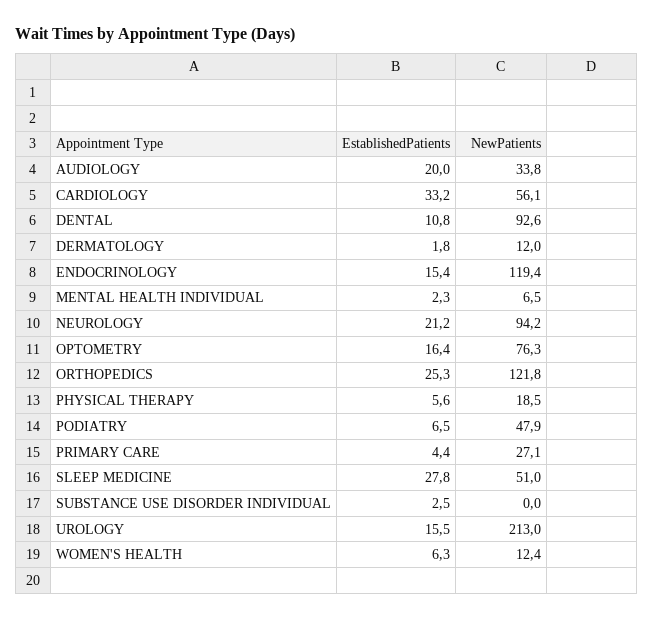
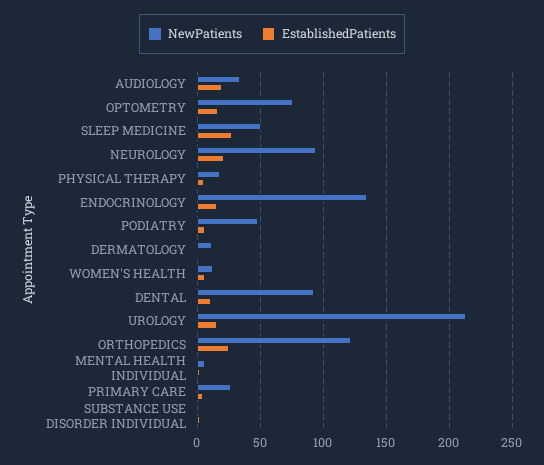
EstablishedPatients, CARDIOLOGY: 33.2 -> none
NewPatients, CARDIOLOGY: 56.1 -> none
NewPatients, ENDOCRINOLOGY: 119.4 -> 135

